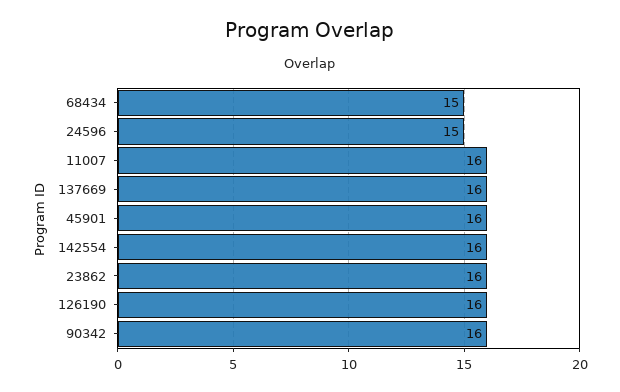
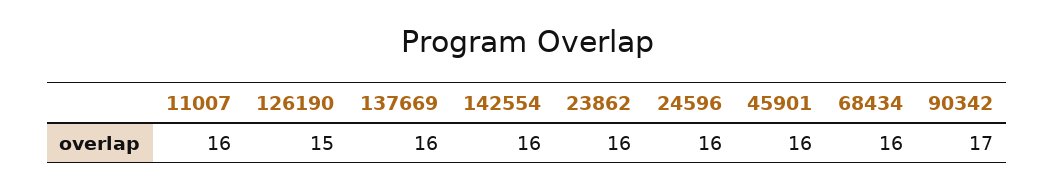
68434: 15 -> 16
24596: 15 -> 16
126190: 16 -> 15
90342: 16 -> 17

